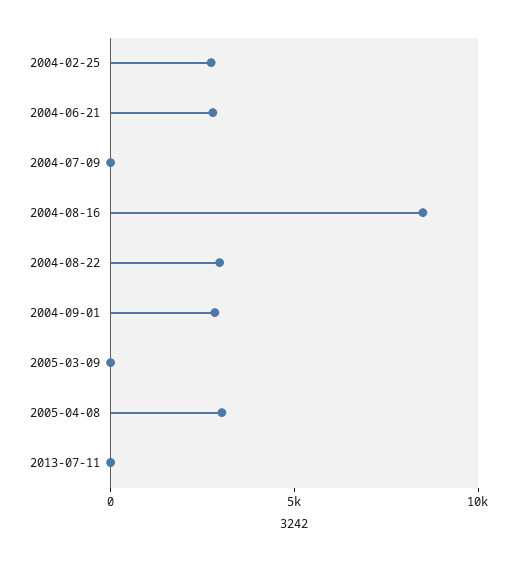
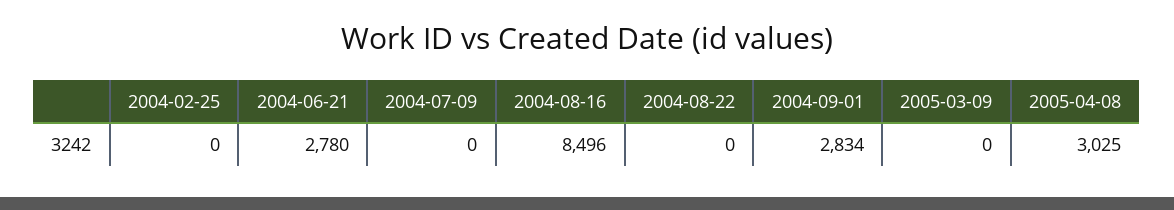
2004-02-25: 3000 -> 0
2004-08-22: 3000 -> 0
2013-07-11: 0 -> none

